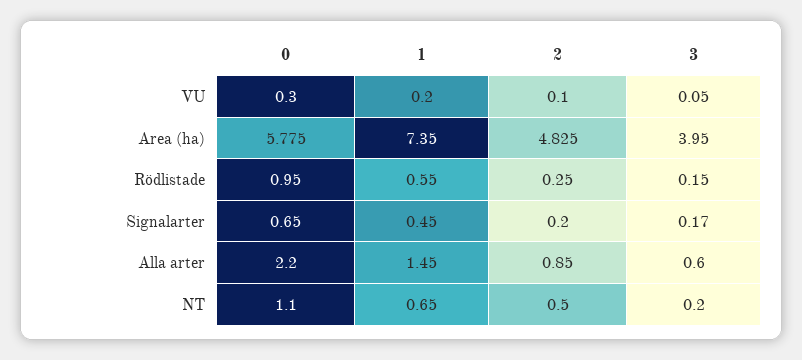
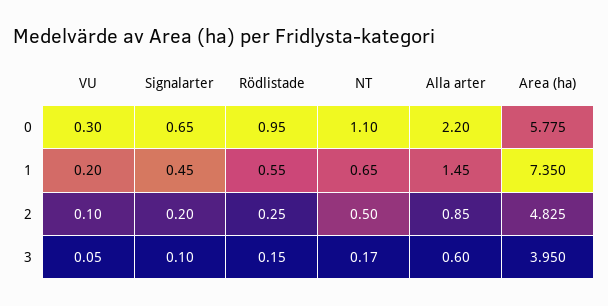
3, Signalarter: 0.17 -> 0.1
3, NT: 0.2 -> 0.17

